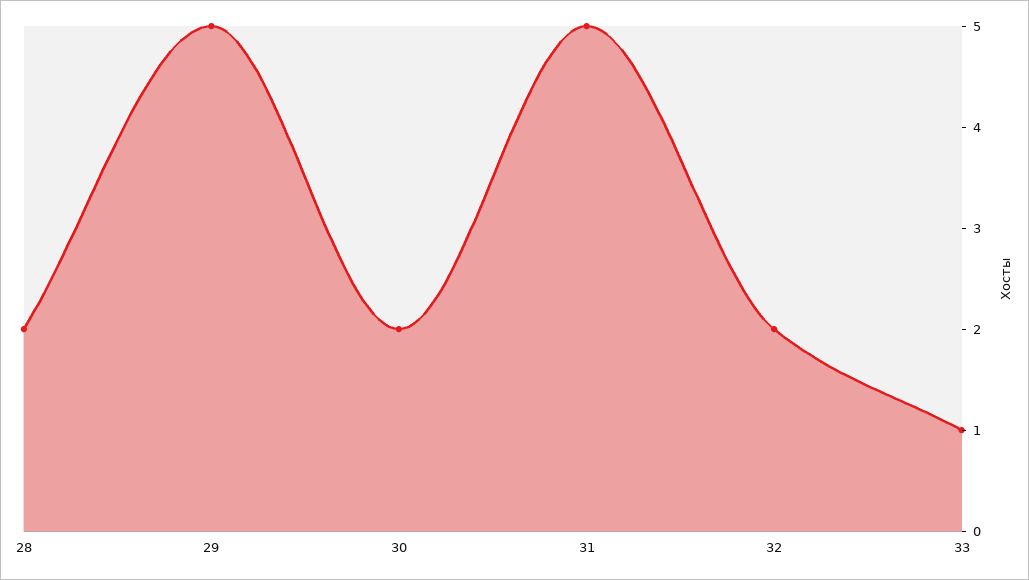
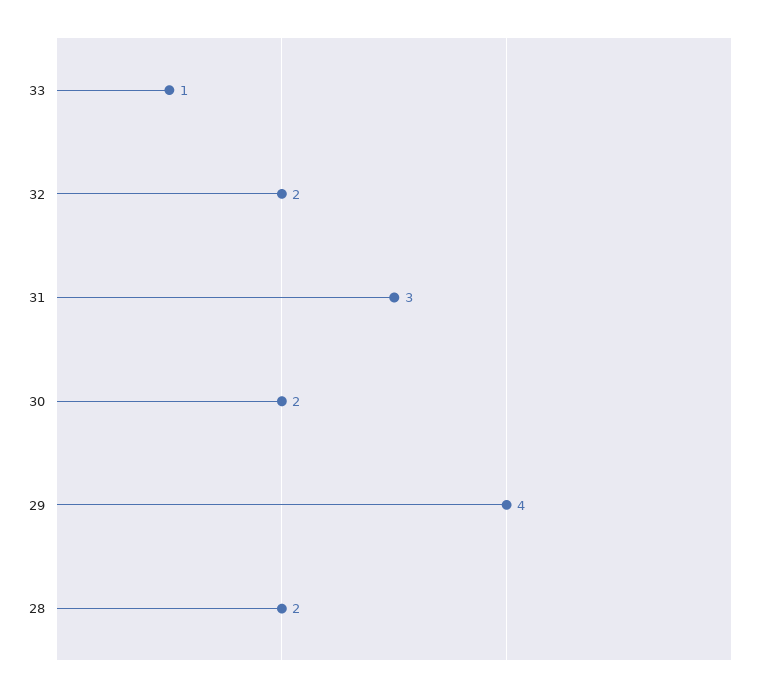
29: 5 -> 4
31: 5 -> 3

